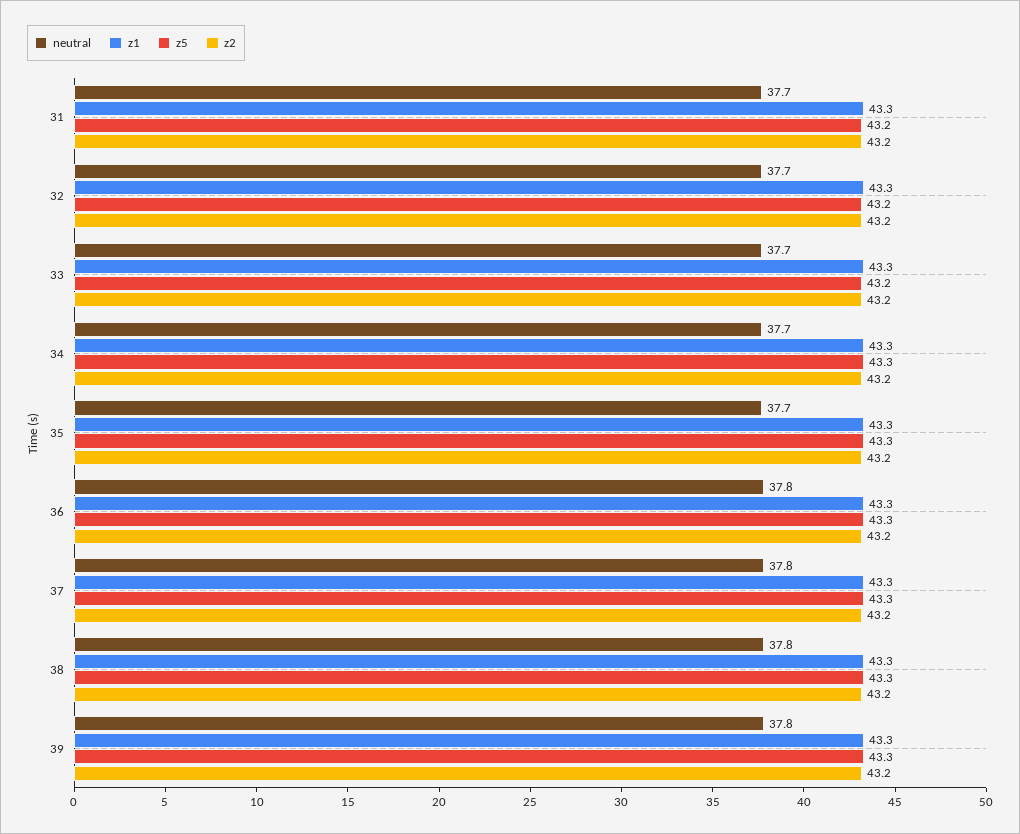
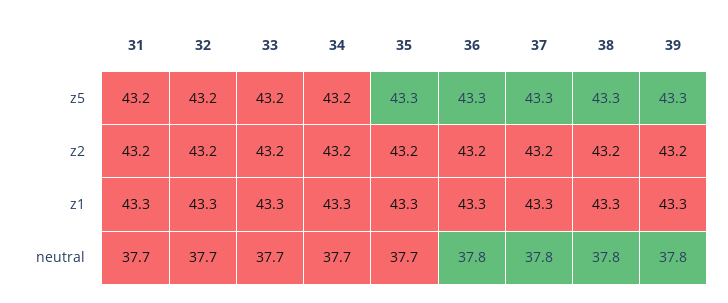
z5, 34: 43.3 -> 43.2

